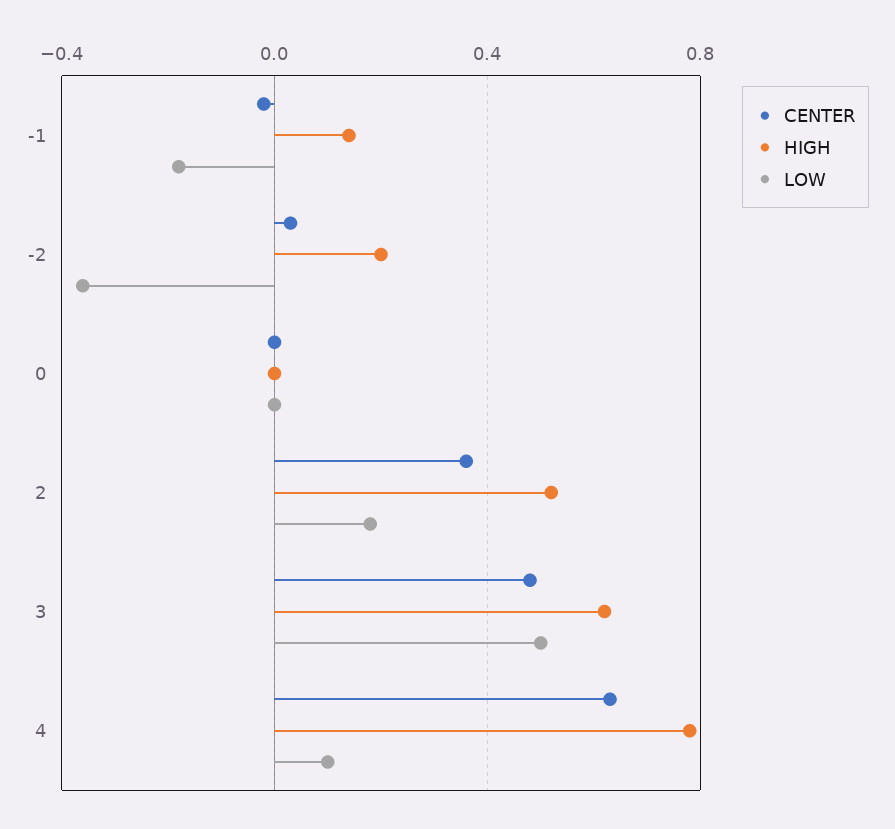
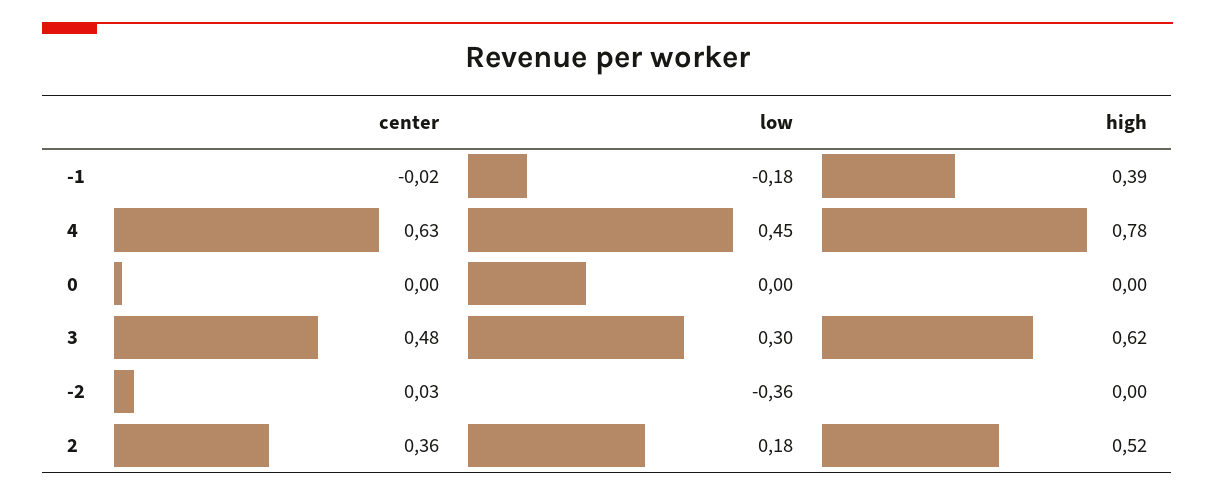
HIGH, -1: 0.15 -> 0.39
HIGH, -2: 0.2 -> 0
LOW, 3: 0.5 -> 0.3
LOW, 4: 0.1 -> 0.45

